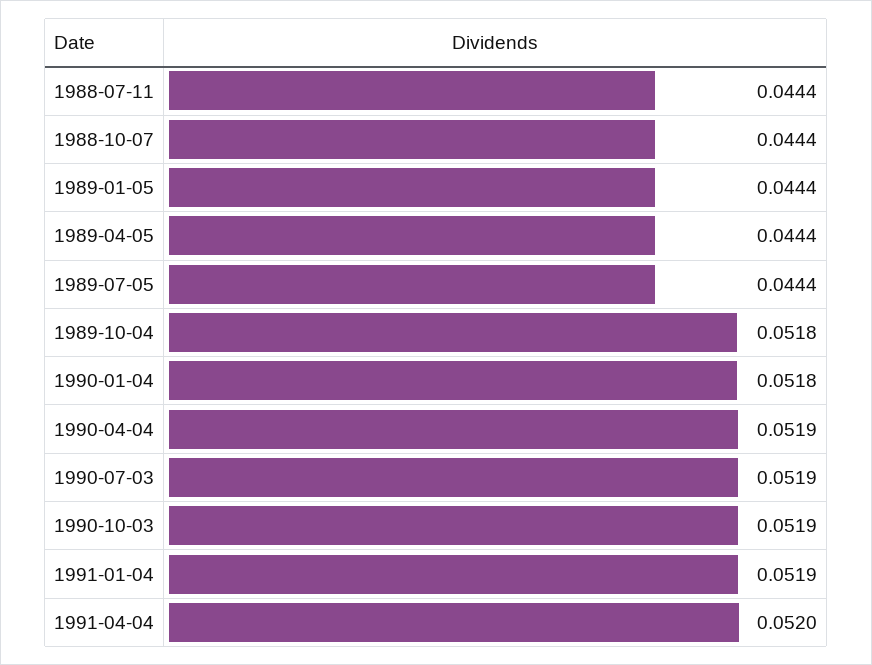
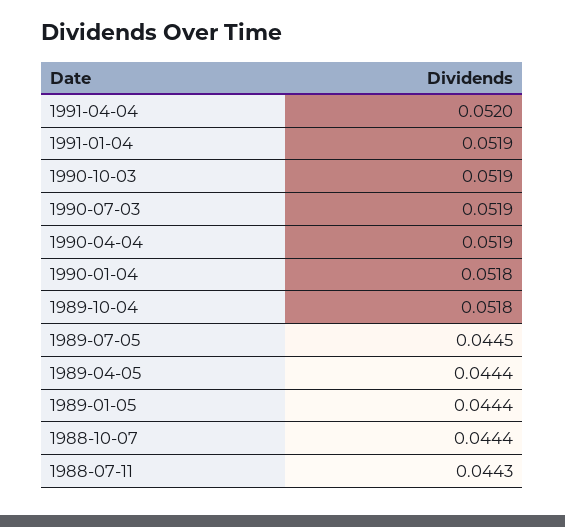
1988-07-11: 0.0444 -> 0.0443
1989-07-05: 0.0444 -> 0.0445

